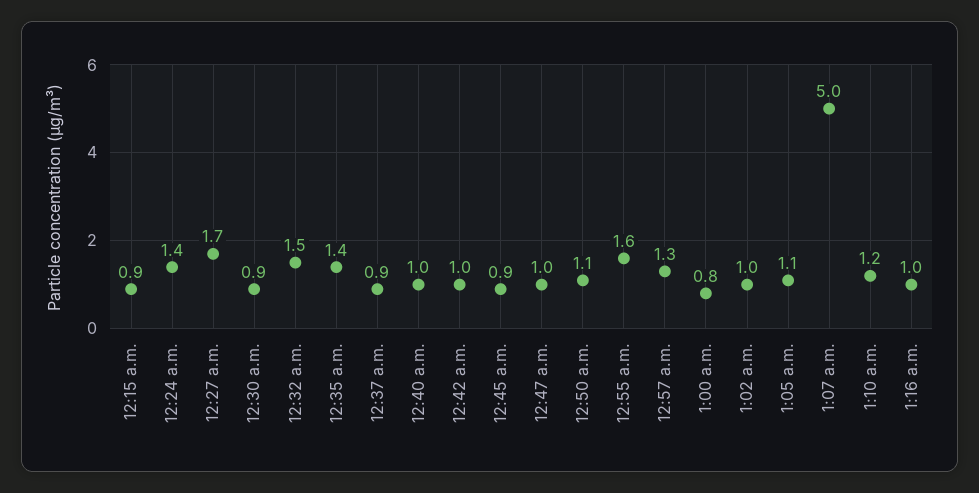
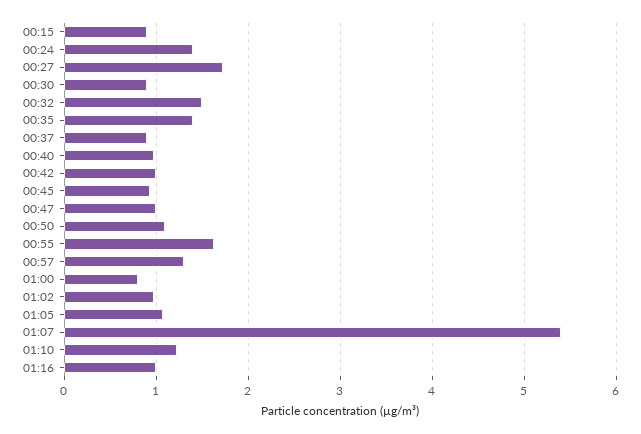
1:07 a.m.: 5 -> 5.4

